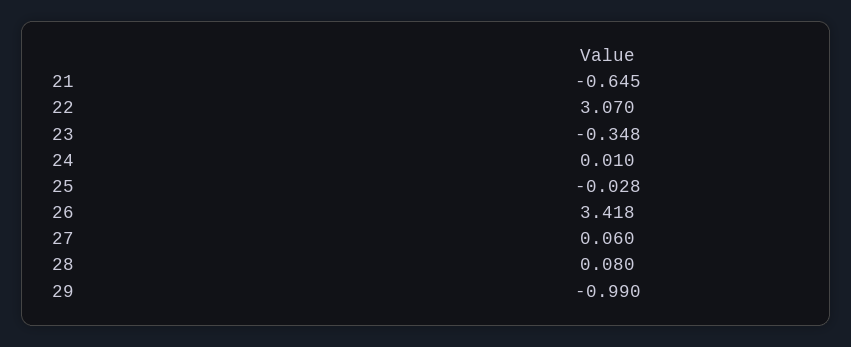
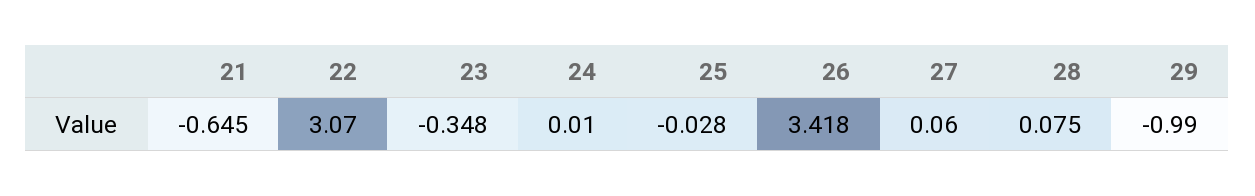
28: 0.08 -> 0.075

